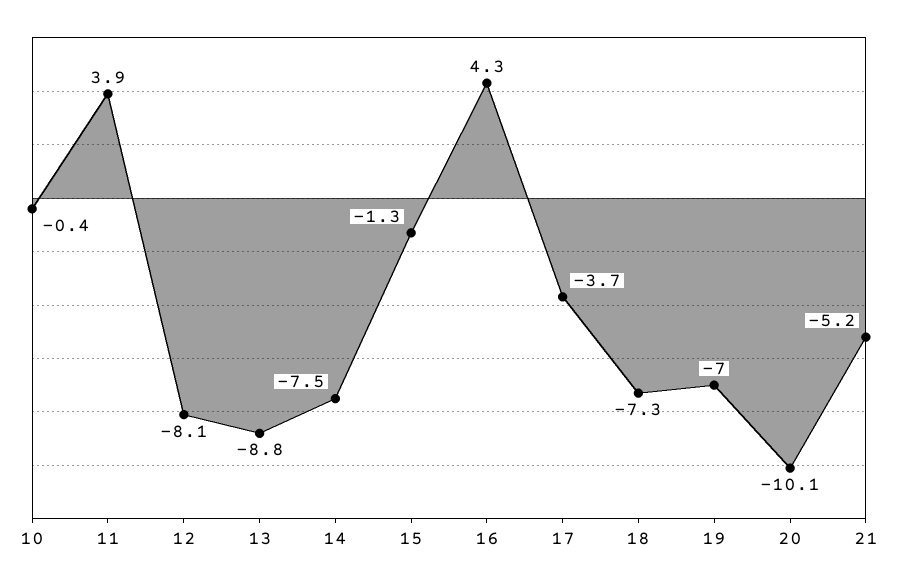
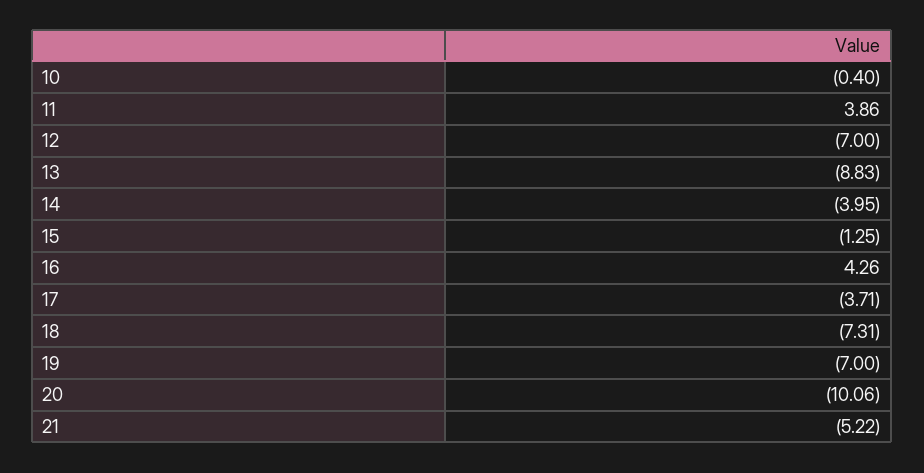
12: -8.1 -> -7
14: -7.5 -> -3.95

